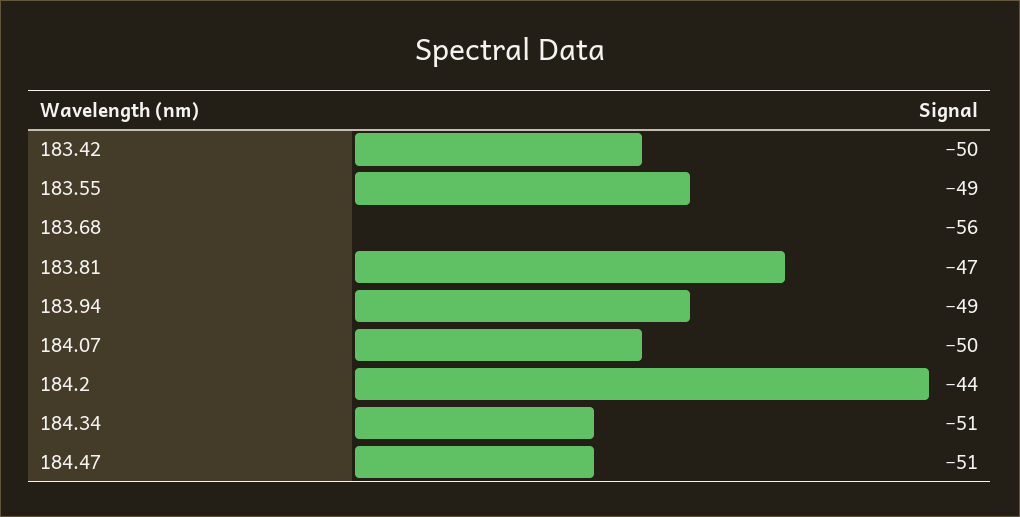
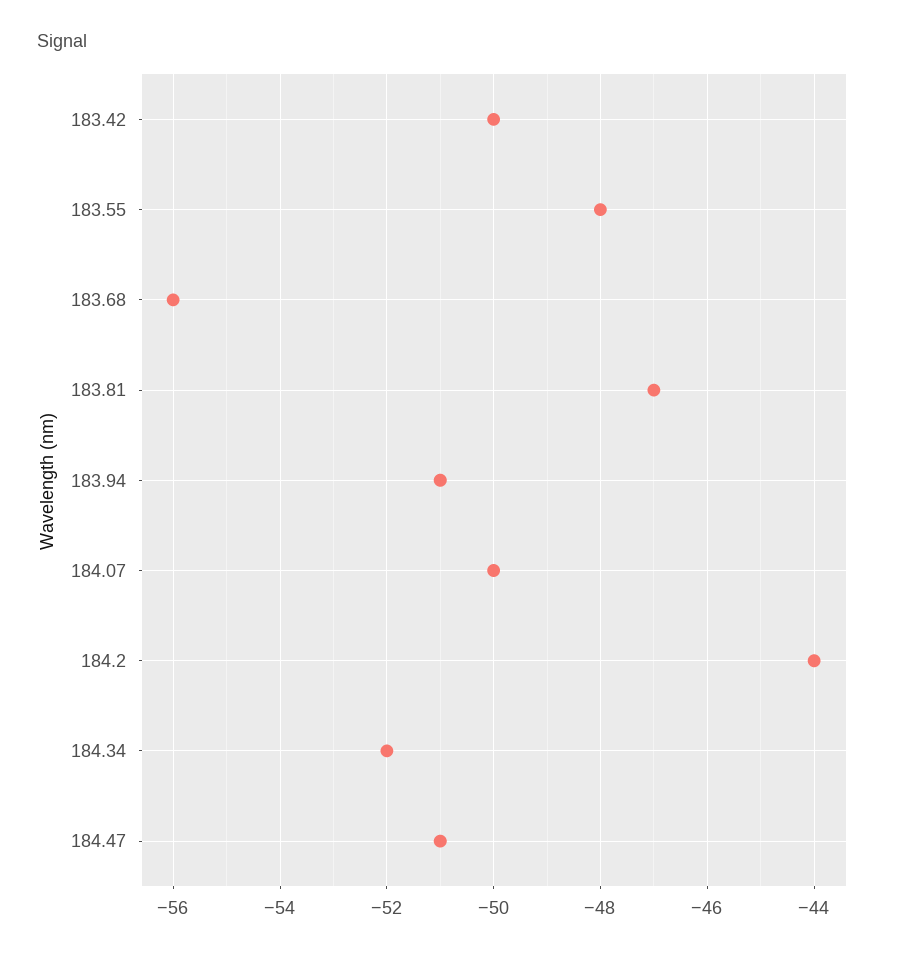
183.55: -49 -> -48
183.94: -49 -> -51
184.34: -51 -> -52

